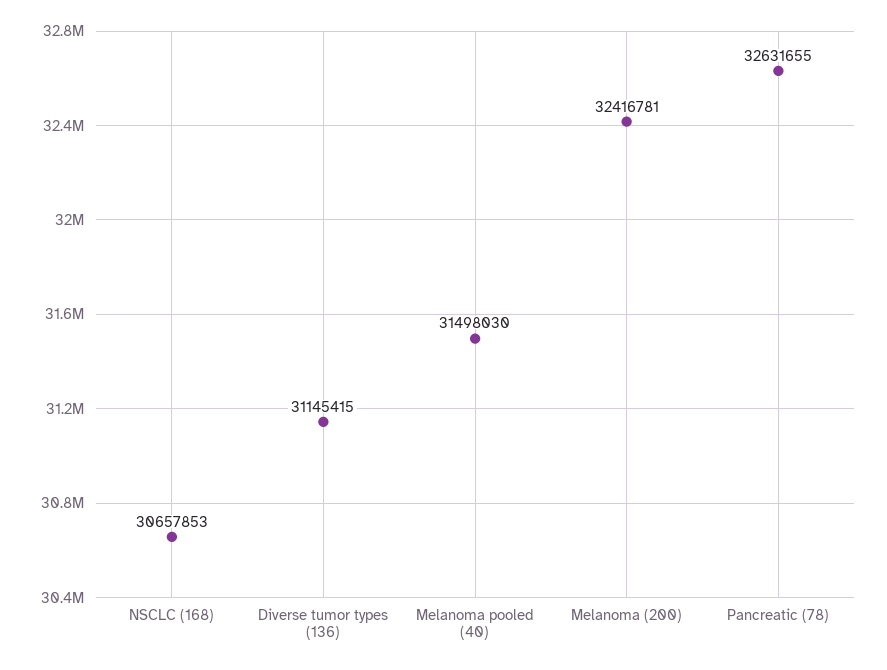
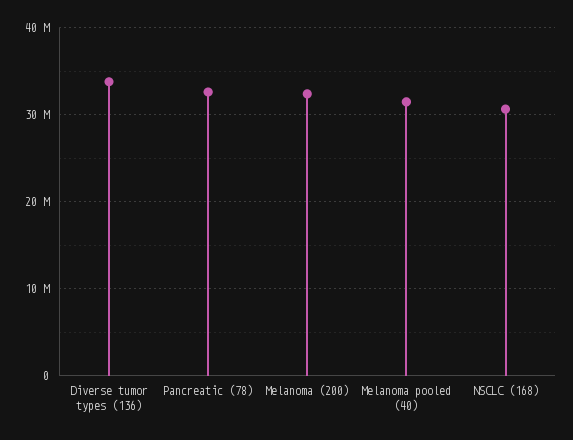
Diverse tumor types (136): 31145415 -> 34000000

